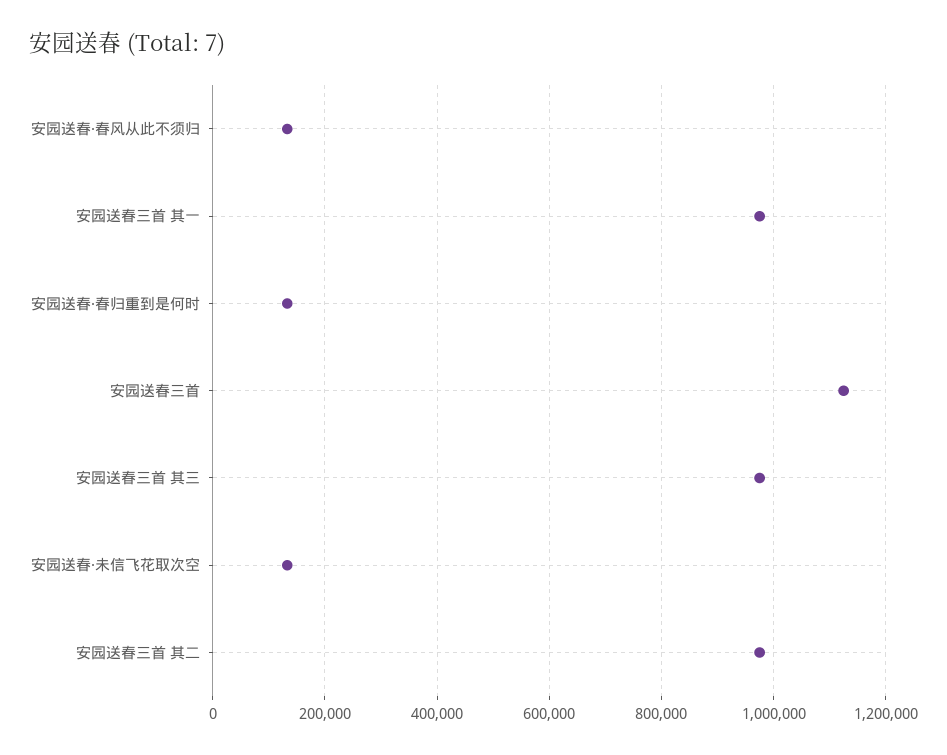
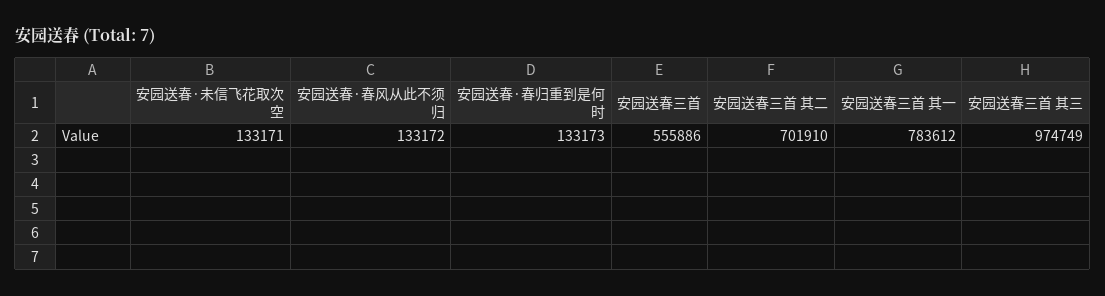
安园送春三首 其一: 980000 -> 783612
安园送春三首: 1120000 -> 555886
安园送春三首 其二: 980000 -> 701910

